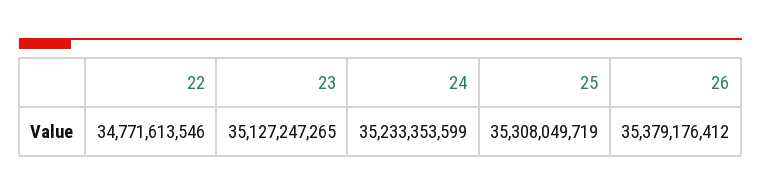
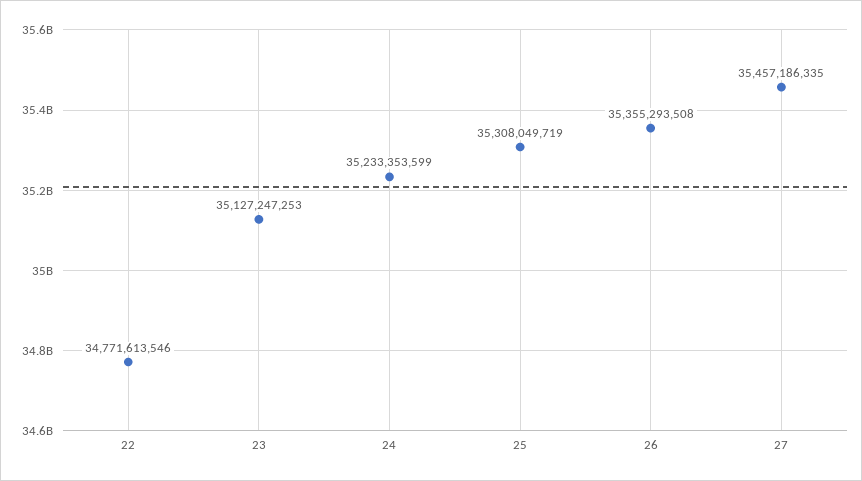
23: 35127247265 -> 35127247253
26: 35379176412 -> 35355293508
27: none -> 35457186335

